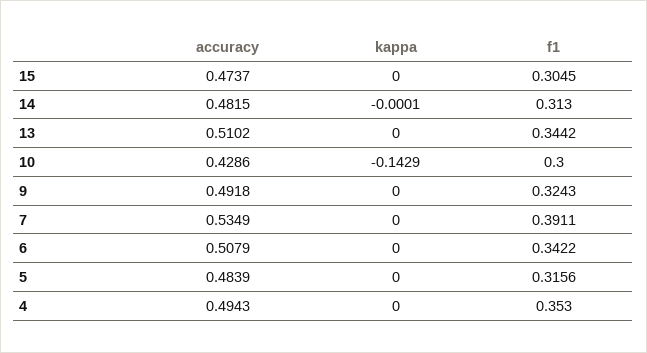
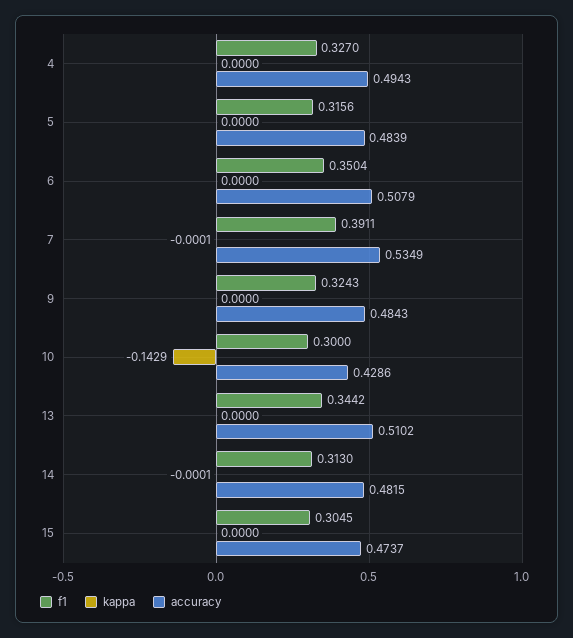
accuracy, 9: 0.4918 -> 0.4843
kappa, 7: 0 -> -0.0001
f1, 6: 0.3422 -> 0.3504
f1, 4: 0.353 -> 0.327

